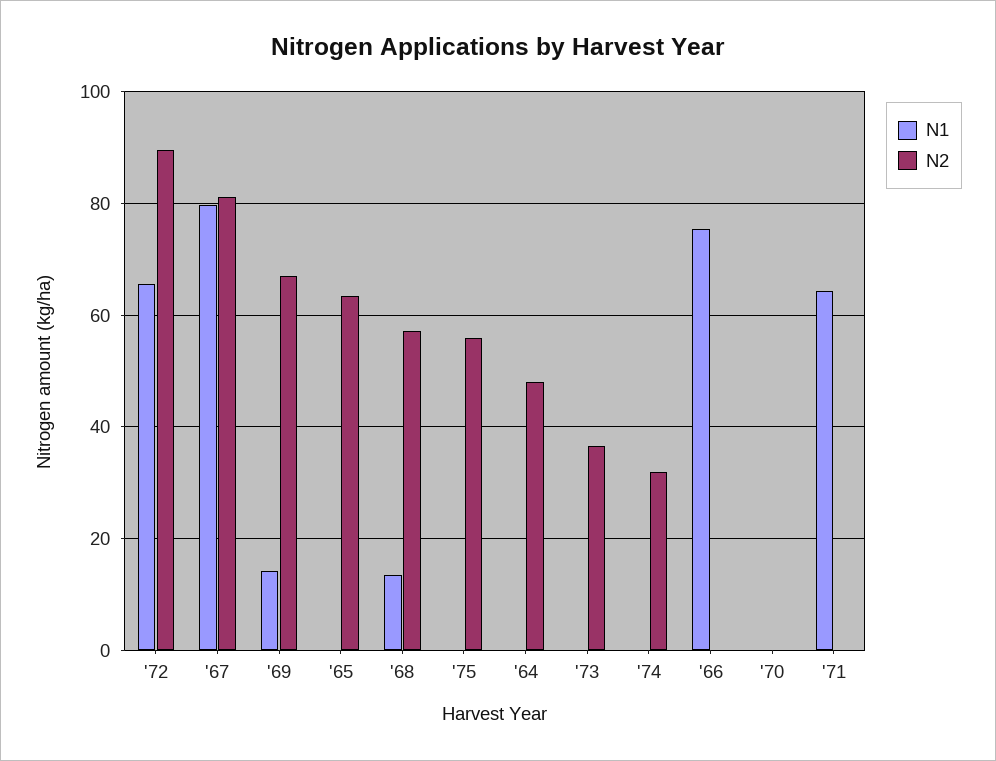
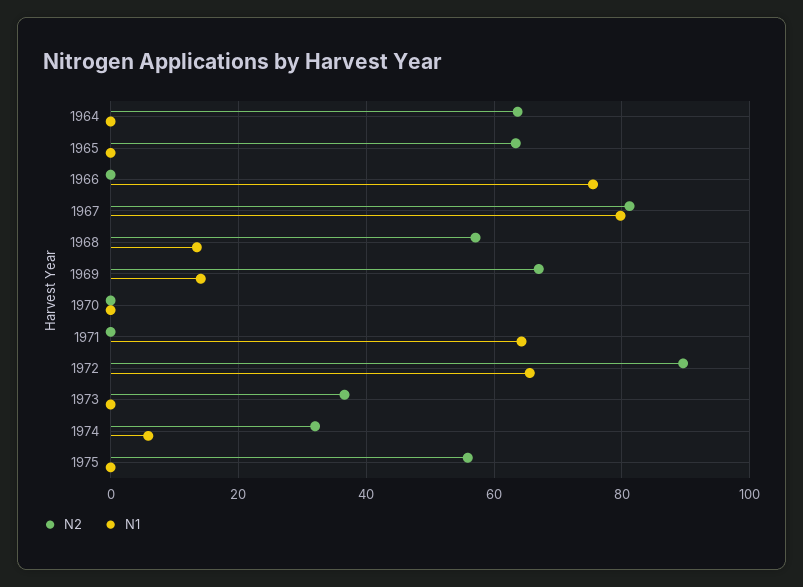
N2, '64: 48 -> 64
N1, '74: 0 -> 6

